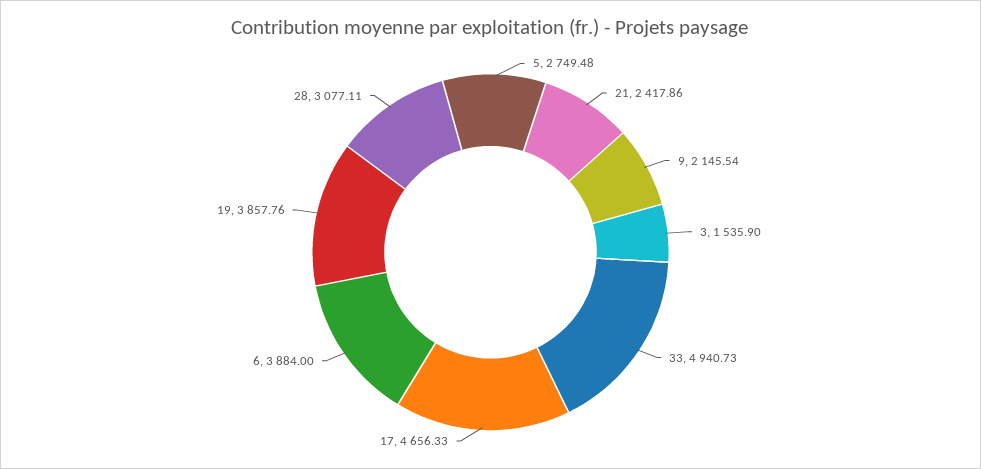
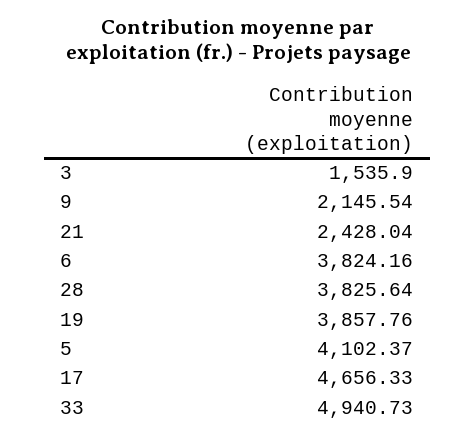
5: 2749.48 -> 4102.37
21: 2417.86 -> 2428.04
6: 3884 -> 3824.16
28: 3077.11 -> 3825.64

